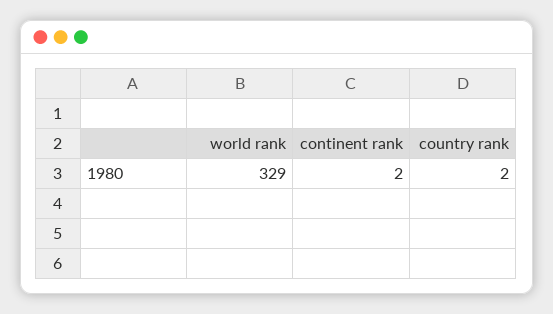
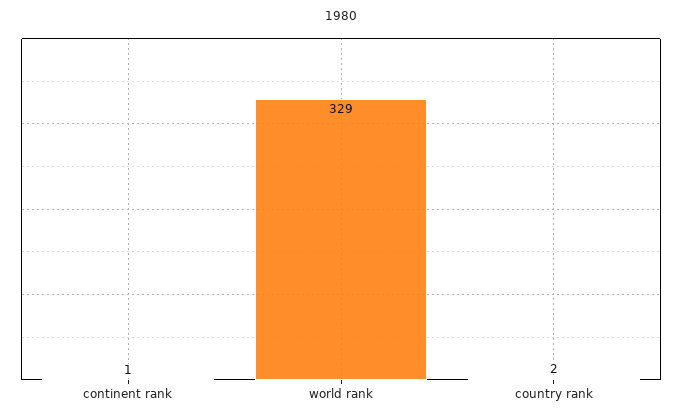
continent rank: 2 -> 1

